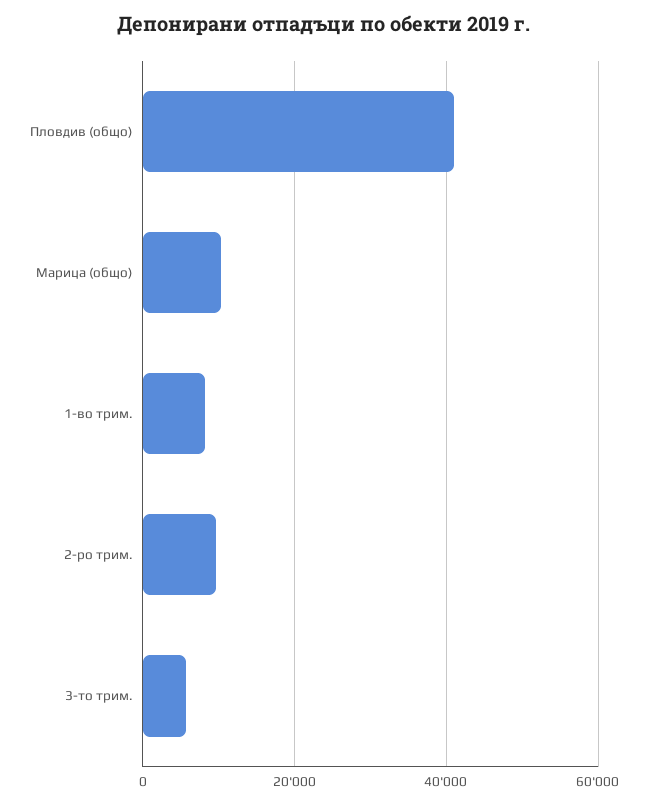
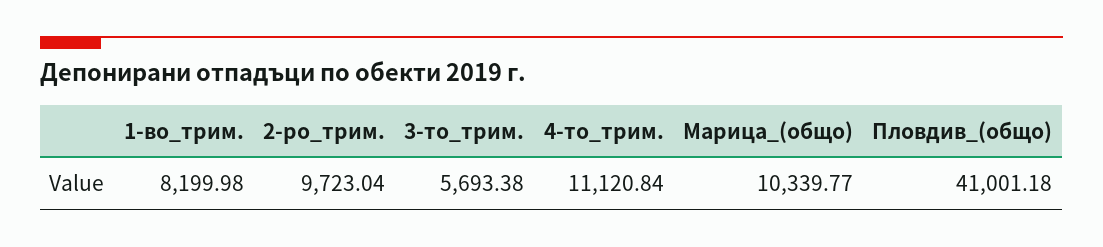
4-то_трим.: none -> 11120.84

